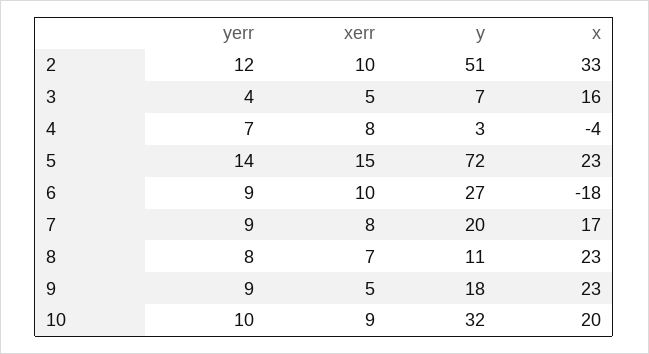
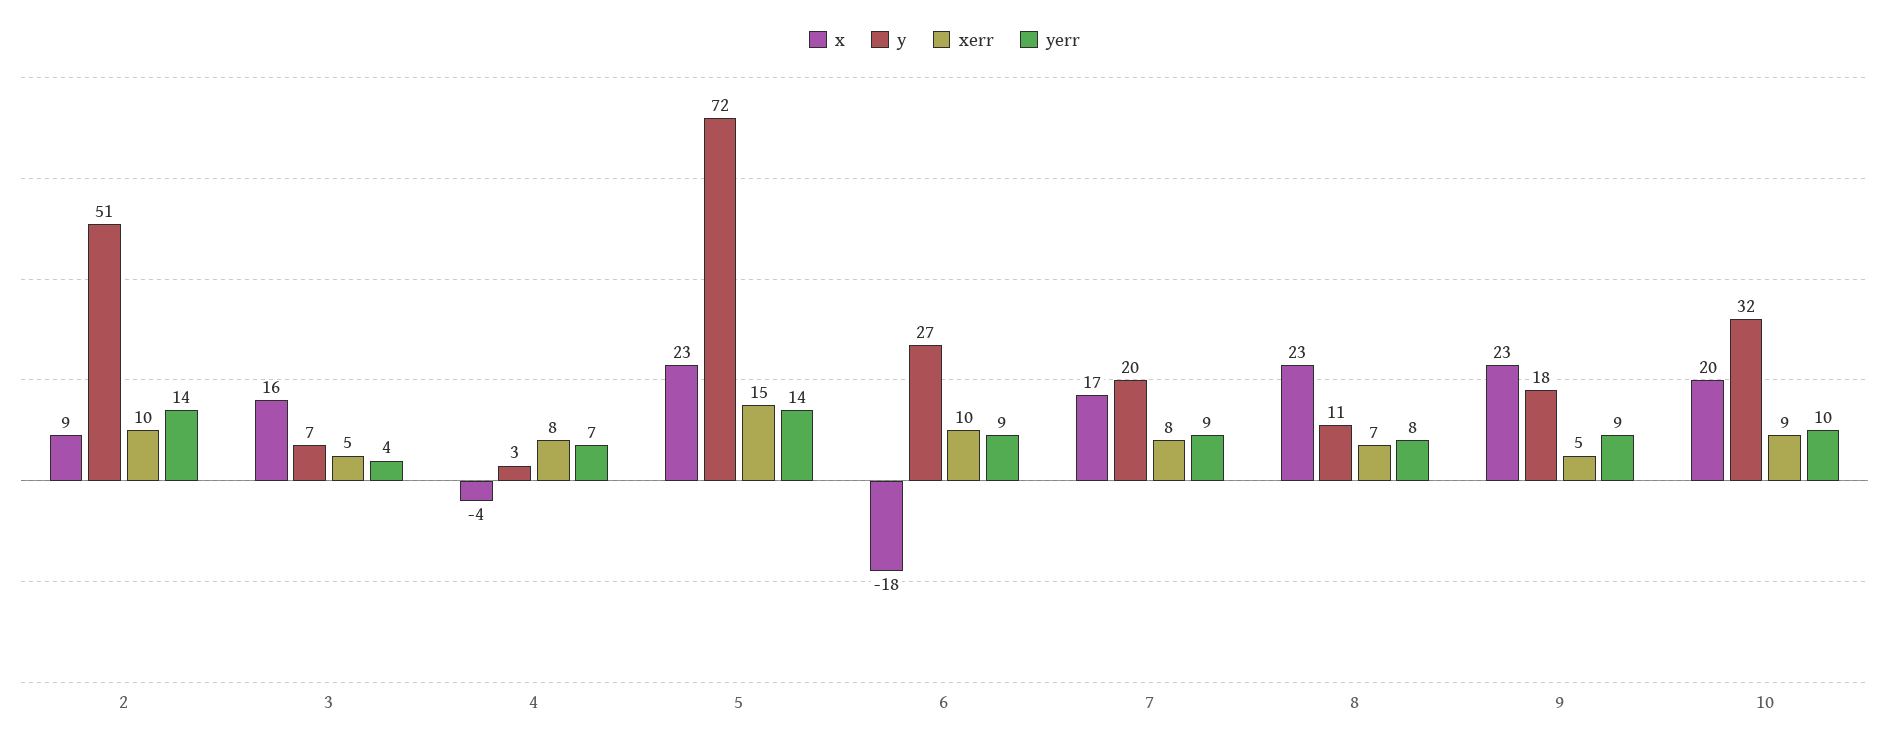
yerr, 2: 12 -> 14
x, 2: 33 -> 9

